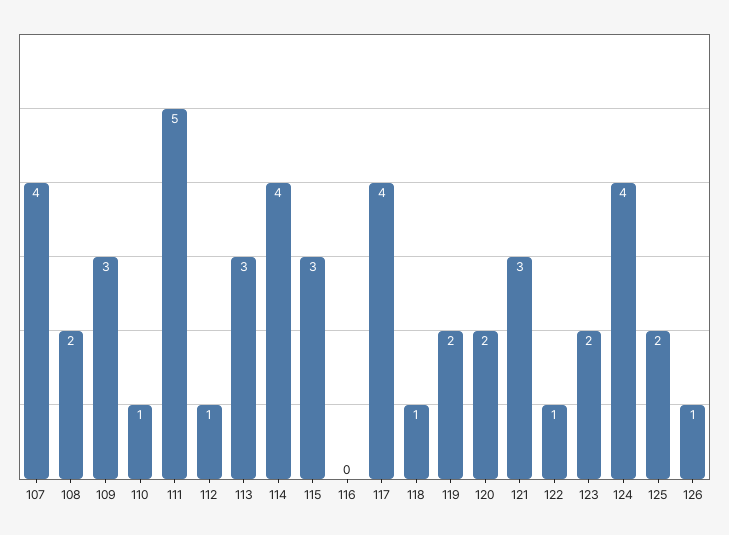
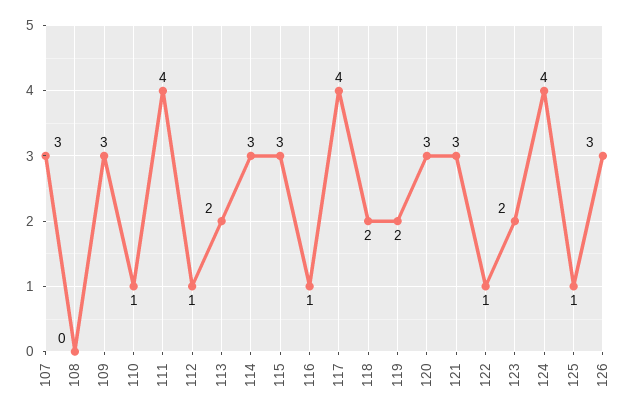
107: 4 -> 3
108: 2 -> 0
111: 5 -> 4
113: 3 -> 2
114: 4 -> 3
116: 0 -> 1
118: 1 -> 2
120: 2 -> 3
125: 2 -> 1
126: 1 -> 3

